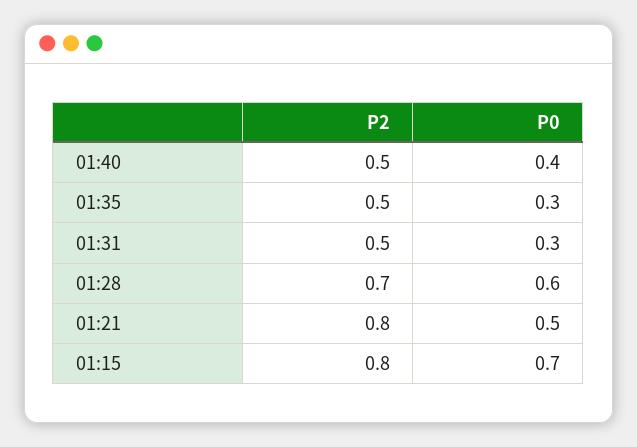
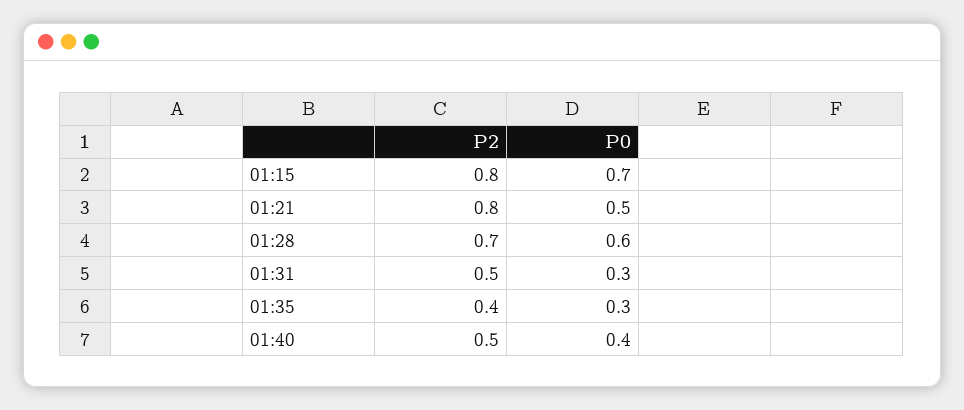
P2, 01:35: 0.5 -> 0.4

